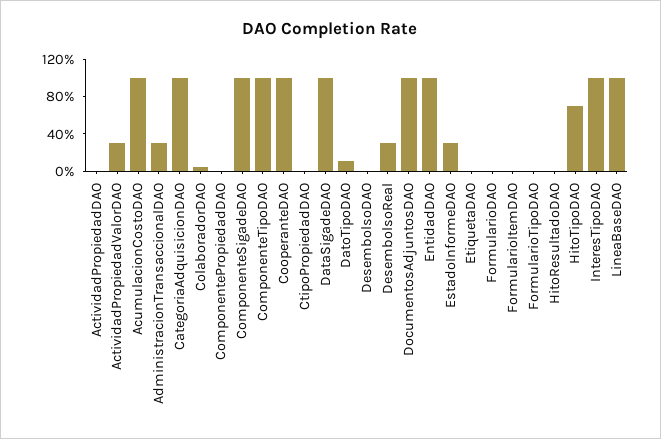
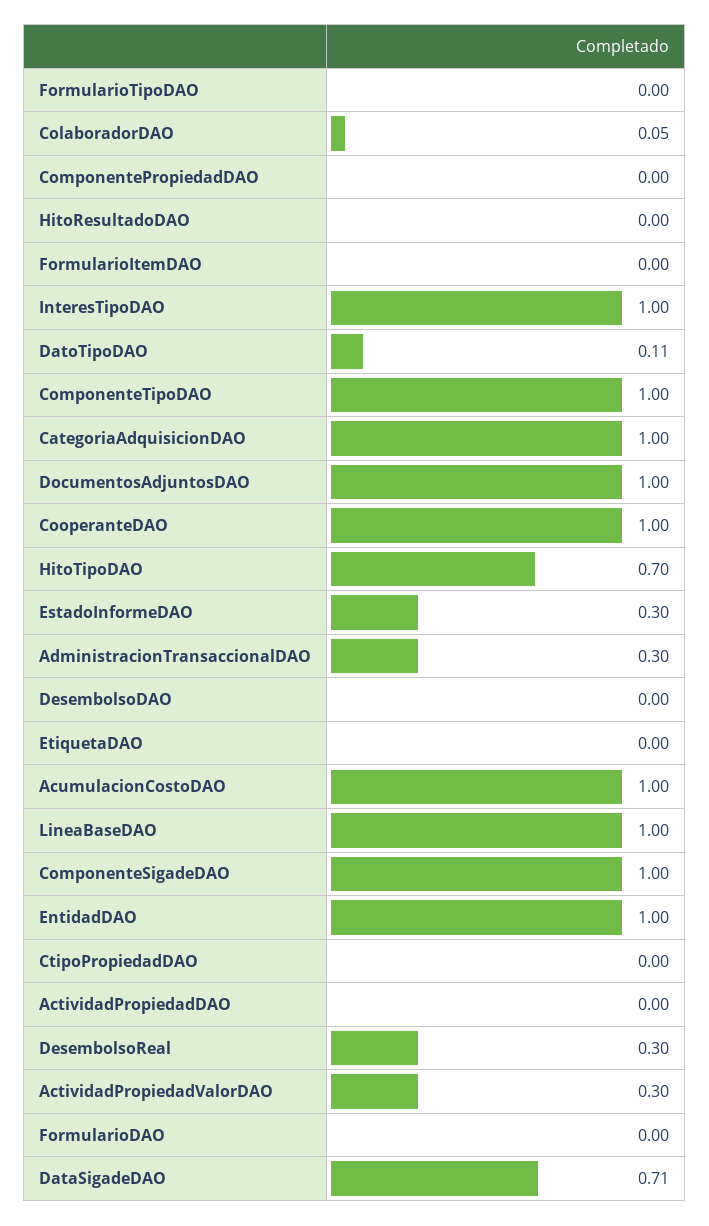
DataSigadeDAO: 1 -> 0.71

